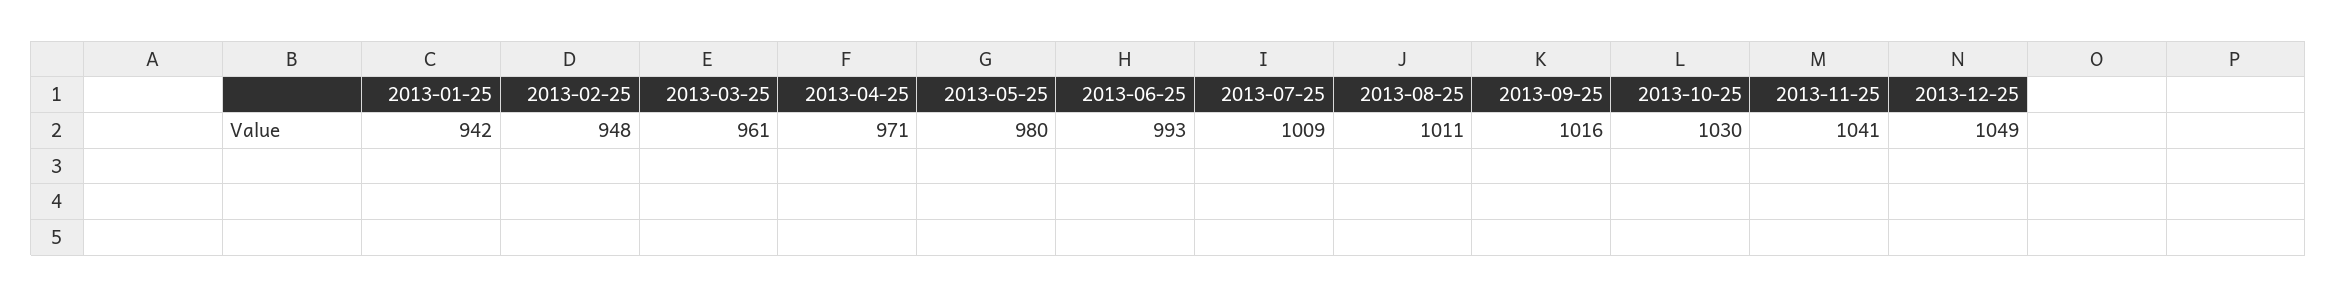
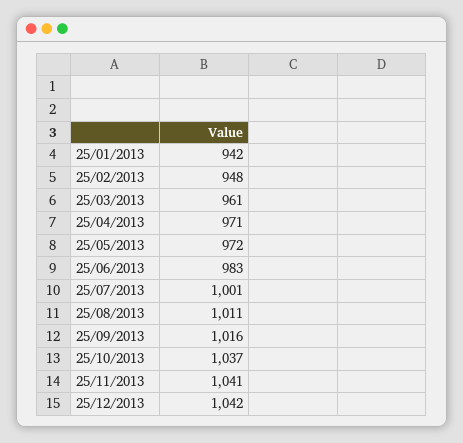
2013-05-25: 980 -> 972
2013-06-25: 993 -> 983
2013-07-25: 1009 -> 1001
2013-10-25: 1030 -> 1037
2013-12-25: 1049 -> 1042

